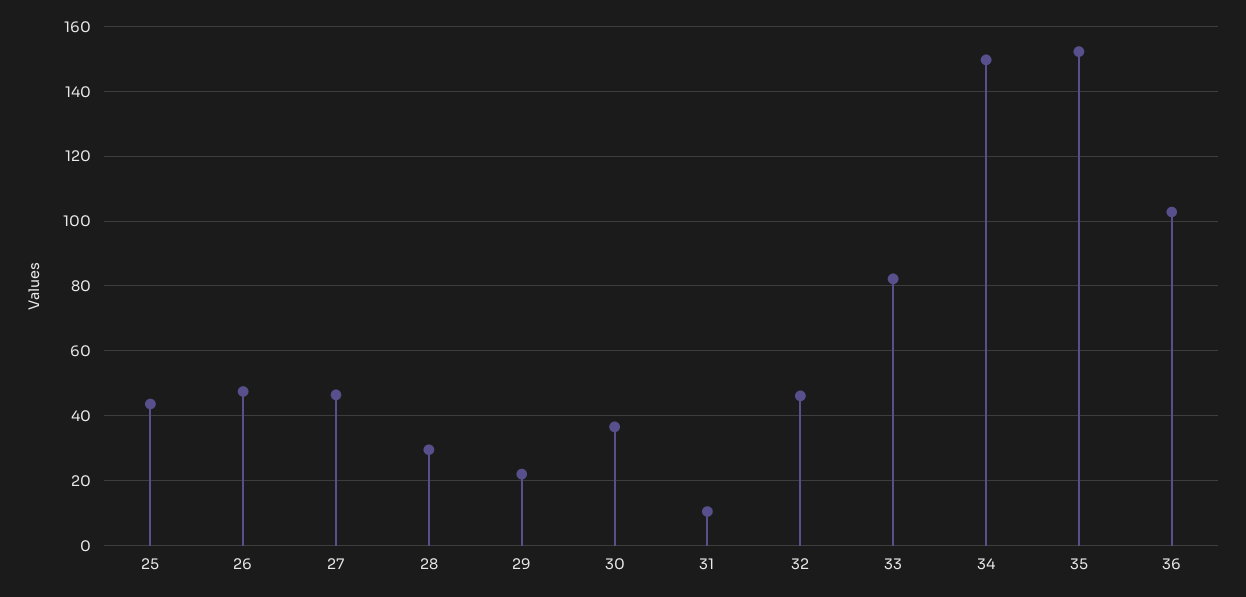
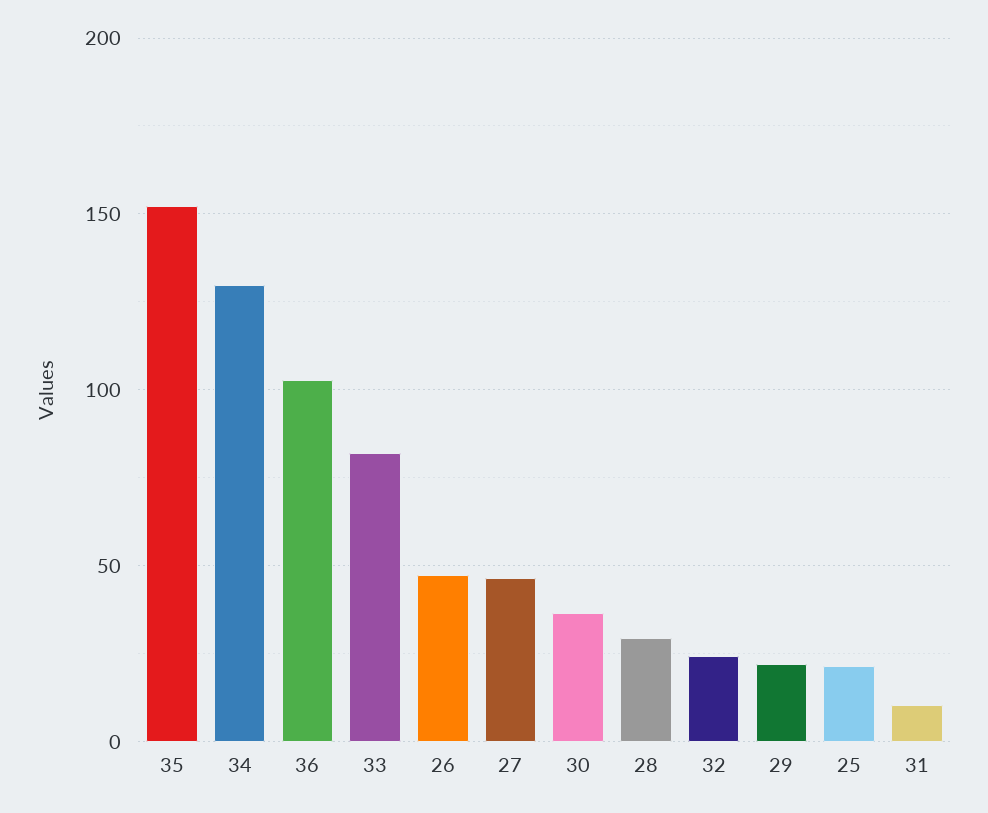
25: 44 -> 20
32: 46 -> 25
34: 150 -> 130

